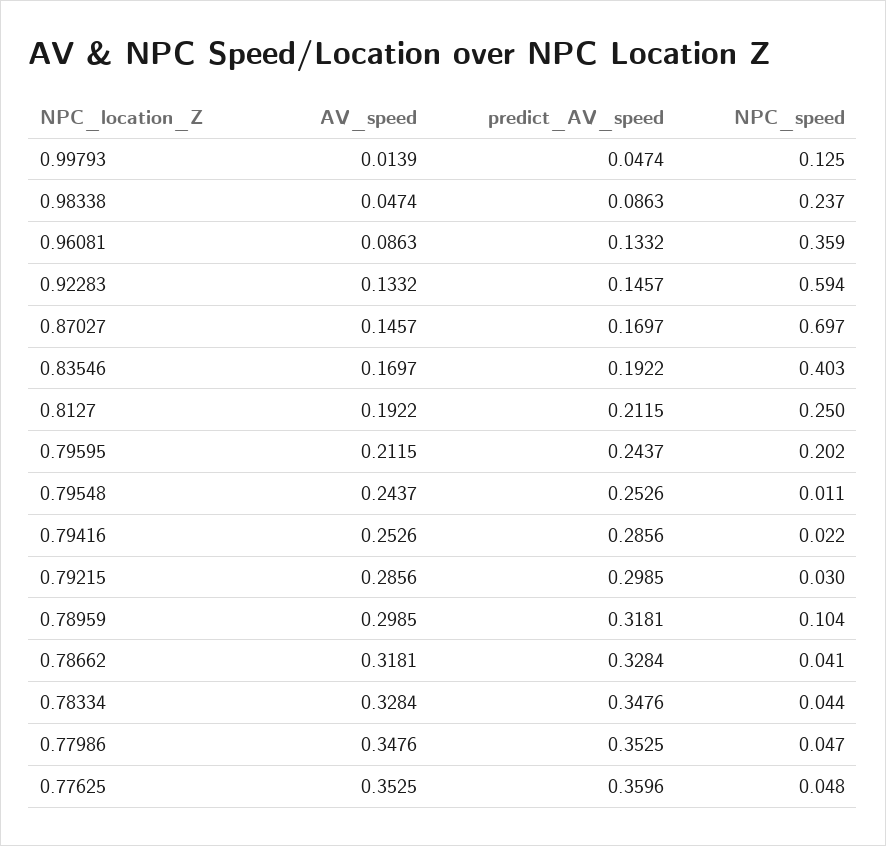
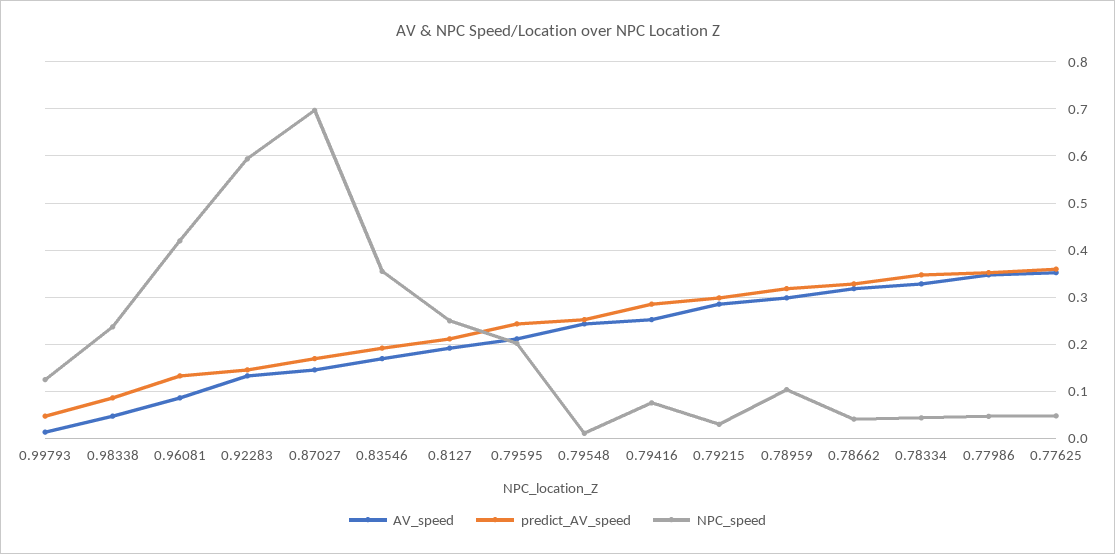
NPC_speed, 0.96081: 0.359 -> 0.42
NPC_speed, 0.83546: 0.403 -> 0.36
NPC_speed, 0.79416: 0.022 -> 0.08

